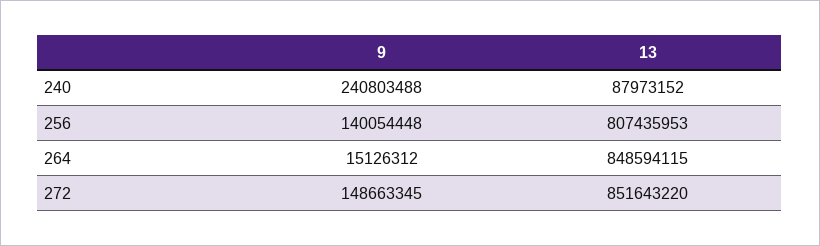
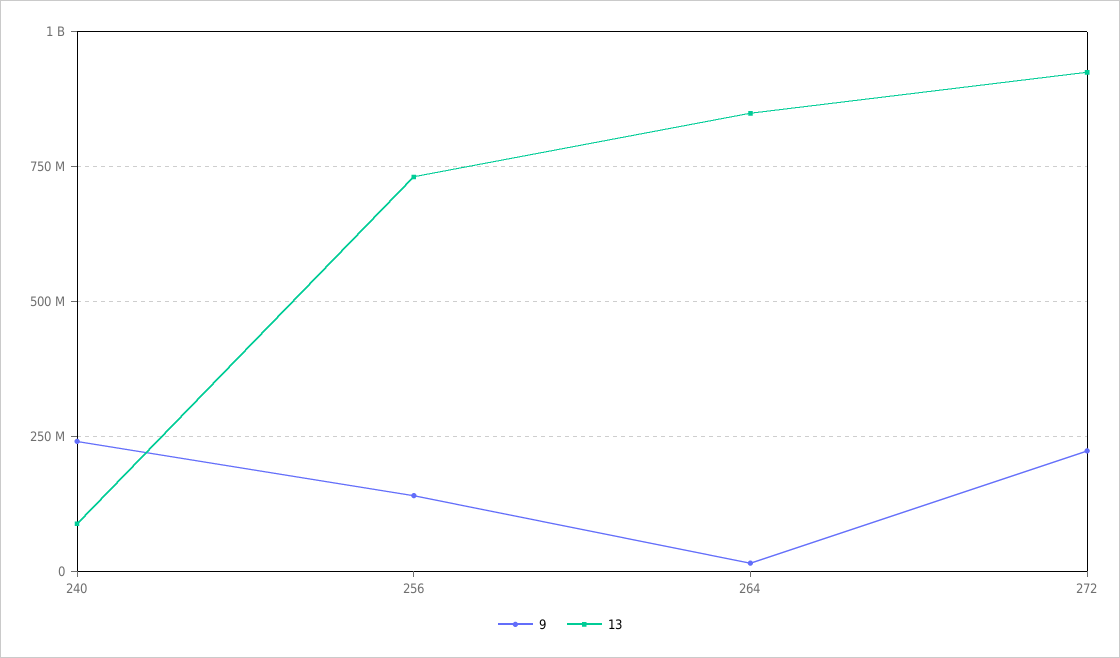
13, 256: 807435953 -> 725000000
9, 272: 148663345 -> 225000000
13, 272: 851643220 -> 925000000

